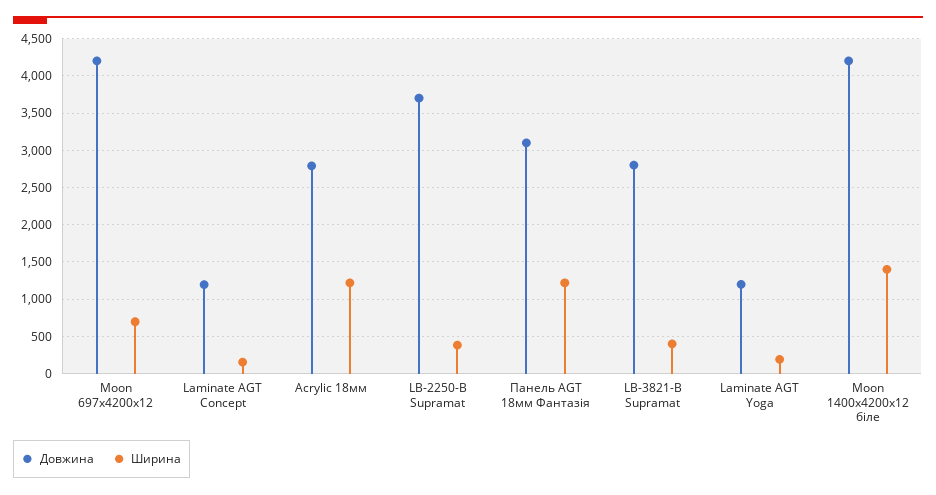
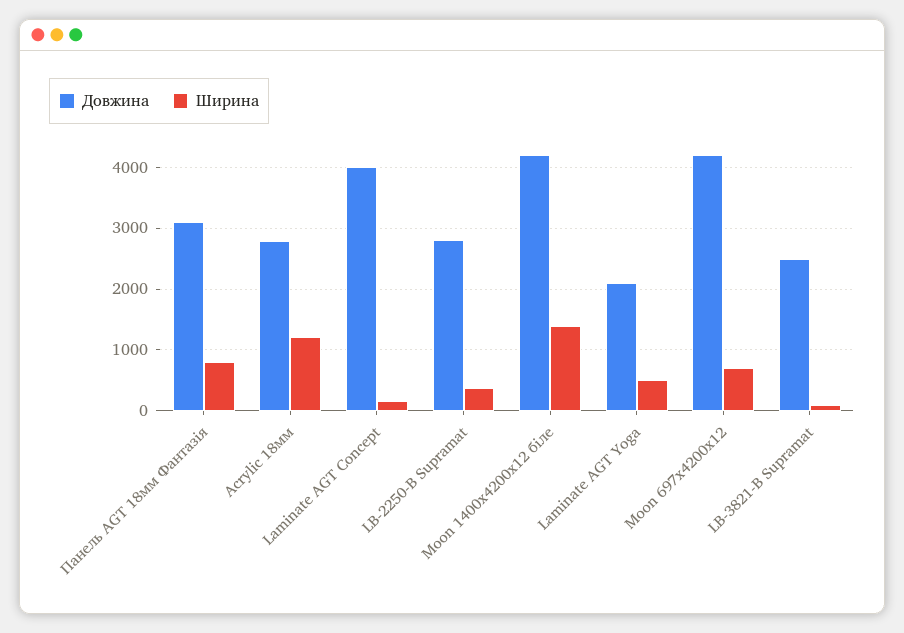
Довжина, Laminate AGT Concept: 1200 -> 4000
Довжина, LB-2250-В Supramat: 3700 -> 2800
Ширина, Панель AGT 18мм Фантазія: 1200 -> 800
Довжина, LB-3821-В Supramat: 2800 -> 2500
Ширина, LB-3821-В Supramat: 400 -> 100
Довжина, Laminate AGT Yoga: 1200 -> 2100
Ширина, Laminate AGT Yoga: 200 -> 500

